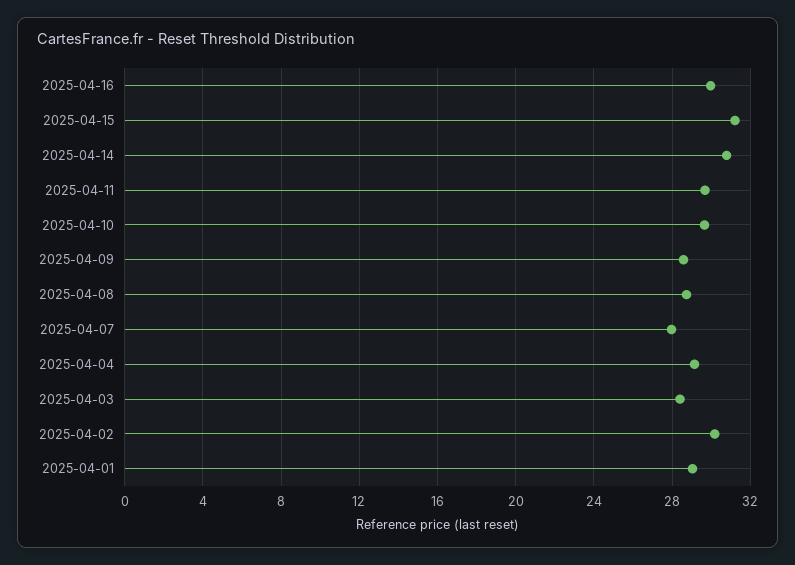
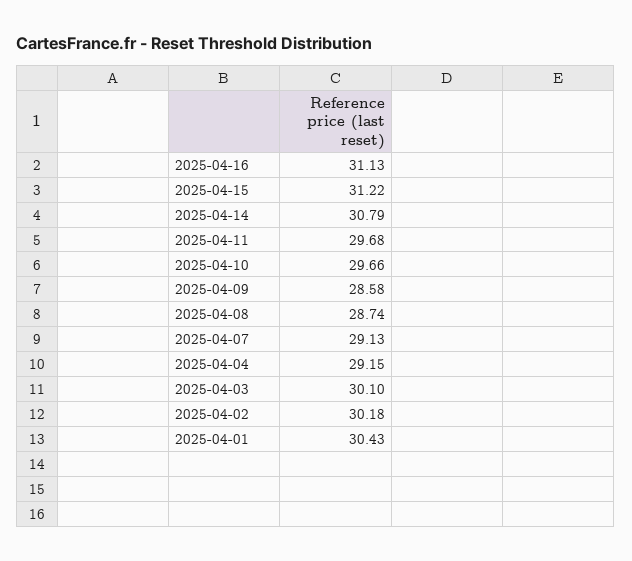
2025-04-16: 30 -> 31.13
2025-04-07: 28 -> 29.13
2025-04-03: 28.5 -> 30.1
2025-04-01: 29 -> 30.43

